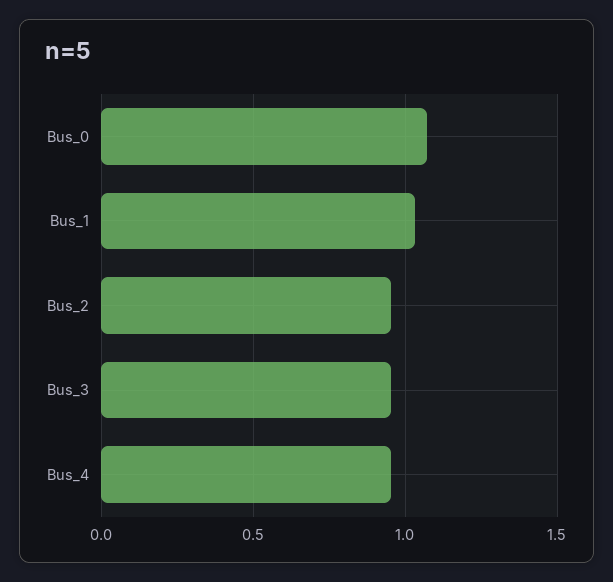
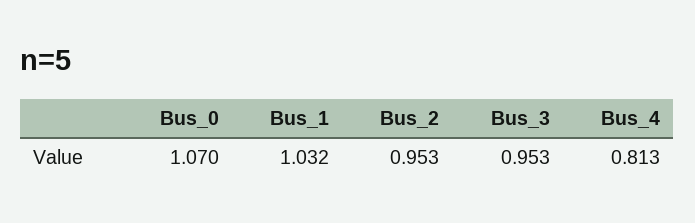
Bus_4: 0.95 -> 0.813

